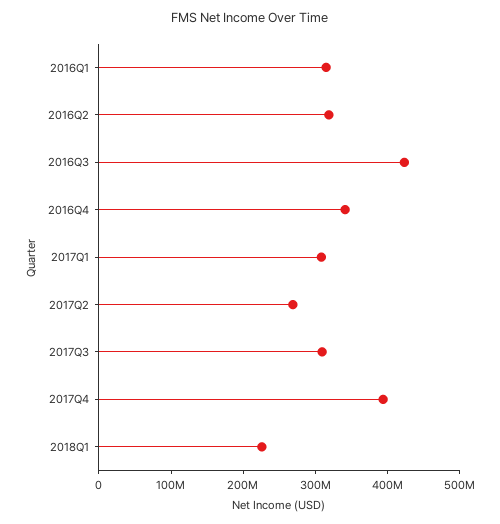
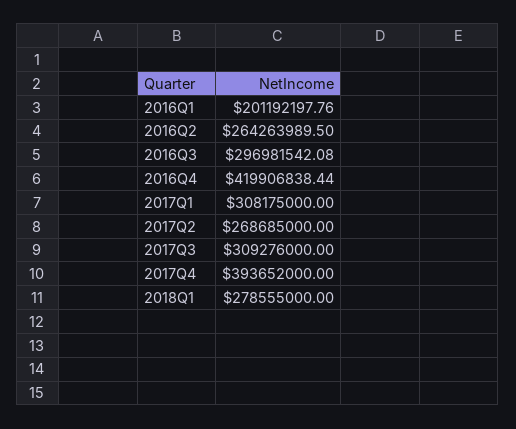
2016Q1: 320000000 -> 201192197.76
2016Q2: 320000000 -> 264263989.5
2016Q3: 420000000 -> 296981542.08
2016Q4: 340000000 -> 419906838.44
2018Q1: 220000000 -> 278555000

